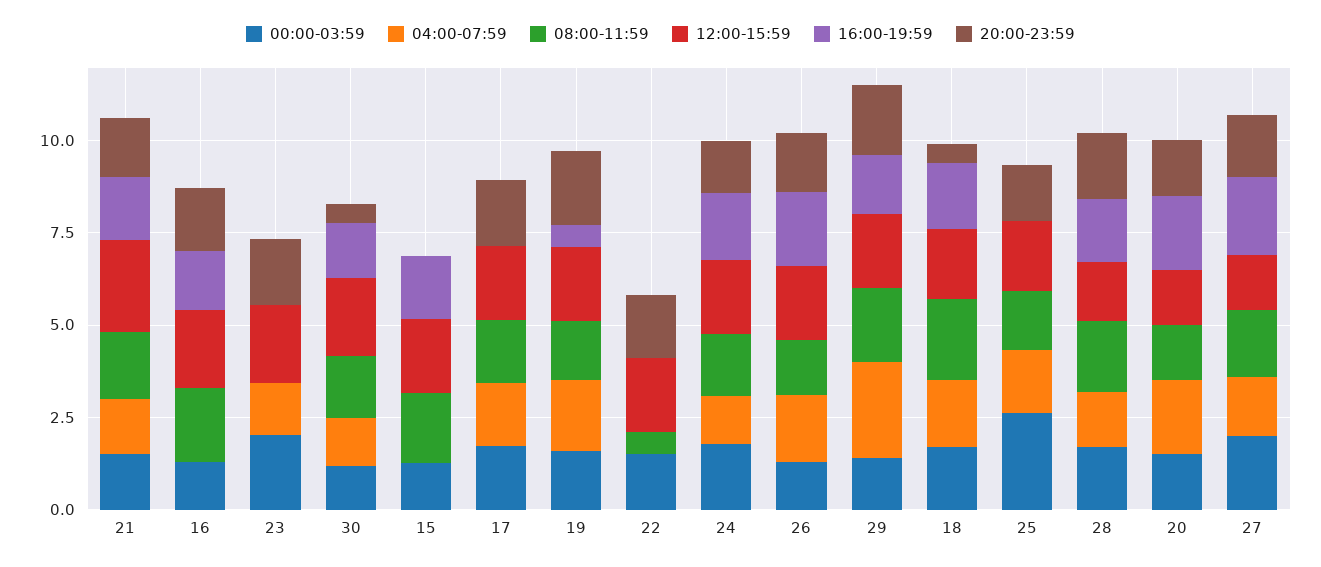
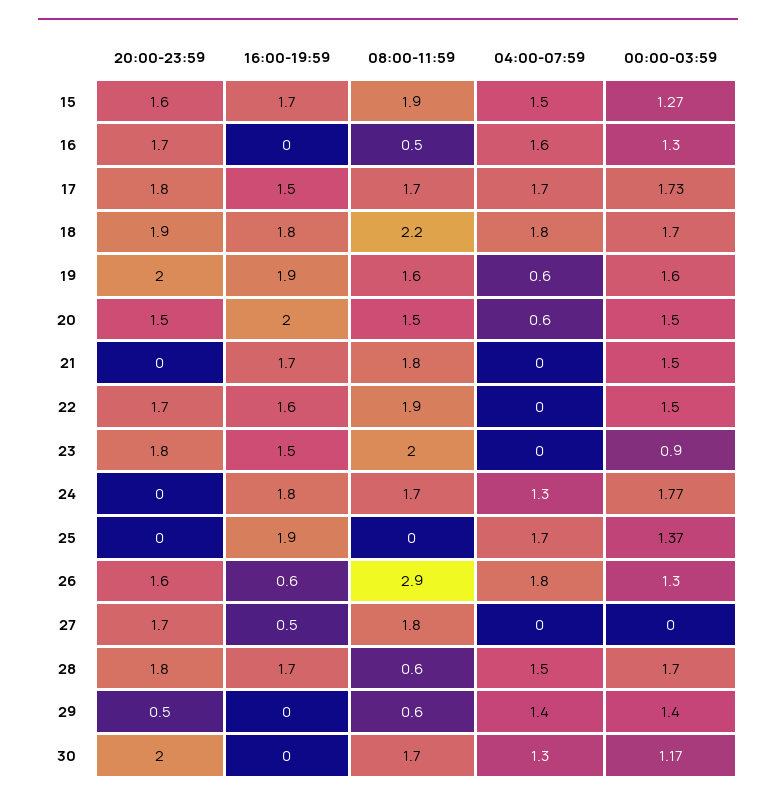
04:00-07:59, 21: 1.5 -> 0
12:00-15:59, 21: 2.5 -> none
20:00-23:59, 21: 1.5 -> 0
04:00-07:59, 16: 0 -> 1.6
08:00-11:59, 16: 2 -> 0.5
12:00-15:59, 16: 2 -> none
16:00-19:59, 16: 1.5 -> 0
00:00-03:59, 23: 2 -> 0.9
04:00-07:59, 23: 1.5 -> 0
08:00-11:59, 23: 0 -> 2
12:00-15:59, 23: 2 -> none
16:00-19:59, 23: 0 -> 1.5
12:00-15:59, 30: 2 -> none
16:00-19:59, 30: 1.5 -> 0
20:00-23:59, 30: 0.5 -> 2
04:00-07:59, 15: 0 -> 1.5
12:00-15:59, 15: 2 -> none
20:00-23:59, 15: 0 -> 1.6
12:00-15:59, 17: 2 -> none
16:00-19:59, 17: 0 -> 1.5
04:00-07:59, 19: 2 -> 0.6
12:00-15:59, 19: 2 -> none
16:00-19:59, 19: 0.5 -> 1.9
08:00-11:59, 22: 0.5 -> 1.9
12:00-15:59, 22: 2 -> none
16:00-19:59, 22: 0 -> 1.6
12:00-15:59, 24: 2 -> none
20:00-23:59, 24: 1.5 -> 0
08:00-11:59, 26: 1.5 -> 2.9
12:00-15:59, 26: 2 -> none
16:00-19:59, 26: 2 -> 0.6
04:00-07:59, 29: 2.5 -> 1.4
08:00-11:59, 29: 2 -> 0.6
12:00-15:59, 29: 2 -> none
16:00-19:59, 29: 1.5 -> 0
20:00-23:59, 29: 2 -> 0.5
12:00-15:59, 18: 2 -> none
20:00-23:59, 18: 0.5 -> 1.9
00:00-03:59, 25: 2.5 -> 1.37
08:00-11:59, 25: 1.5 -> 0
12:00-15:59, 25: 2 -> none
16:00-19:59, 25: 0 -> 1.9
20:00-23:59, 25: 1.5 -> 0
08:00-11:59, 28: 2 -> 0.6
12:00-15:59, 28: 1.5 -> none
04:00-07:59, 20: 2 -> 0.6
12:00-15:59, 20: 1.5 -> none
00:00-03:59, 27: 2 -> 0
04:00-07:59, 27: 1.5 -> 0
12:00-15:59, 27: 1.5 -> none
16:00-19:59, 27: 2 -> 0.5

